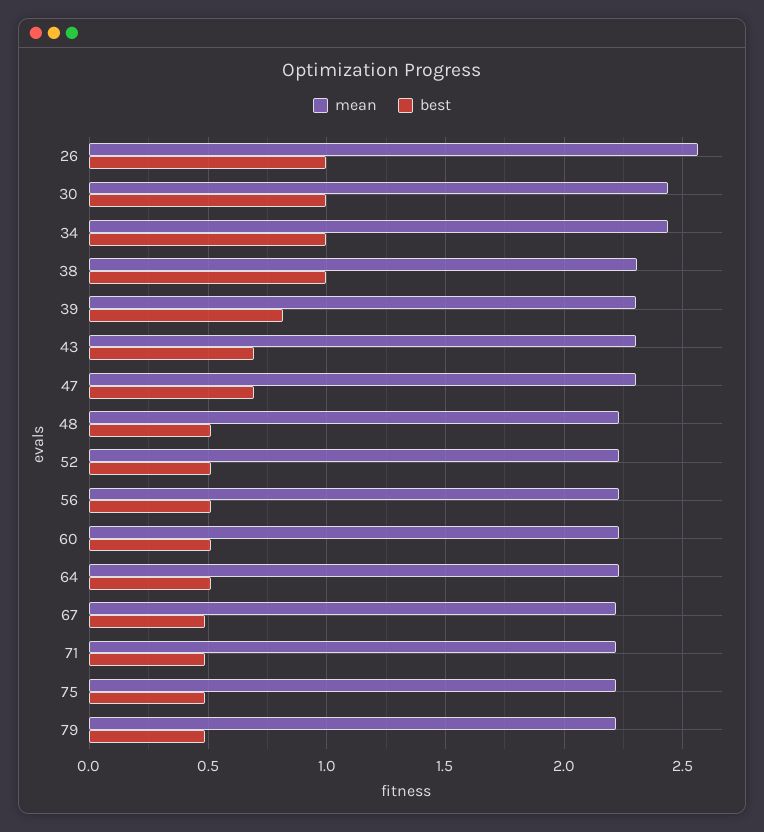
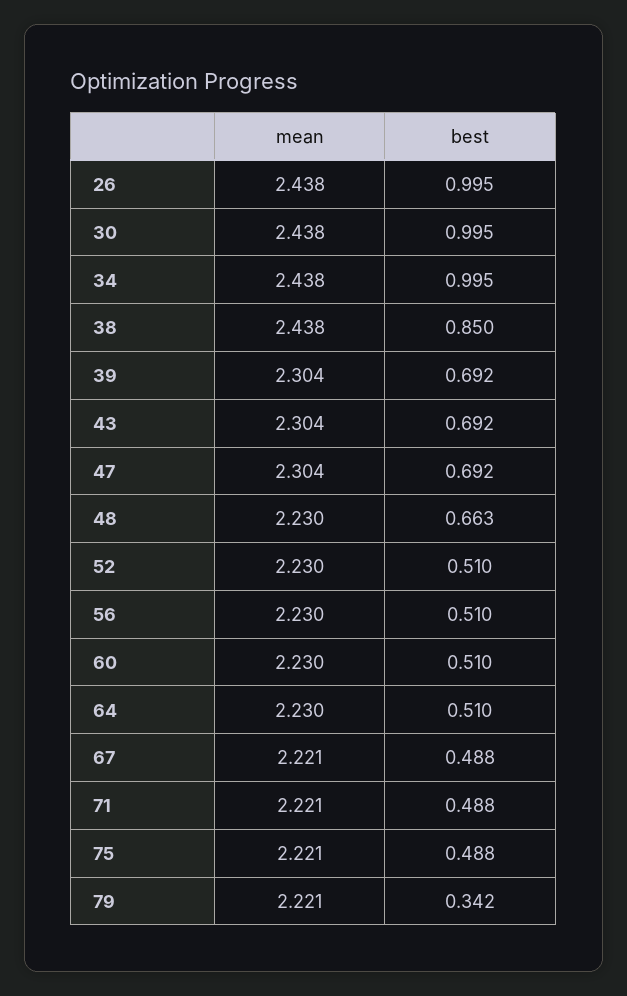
mean, 26: 2.55 -> 2.438
mean, 38: 2.3 -> 2.438
best, 38: 1 -> 0.85
best, 39: 0.8 -> 0.692
best, 48: 0.5 -> 0.663
best, 79: 0.5 -> 0.342

